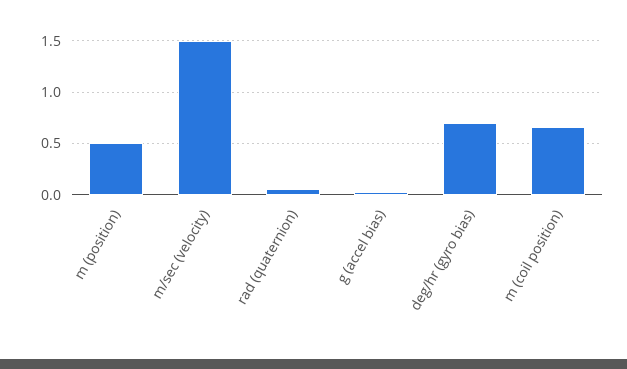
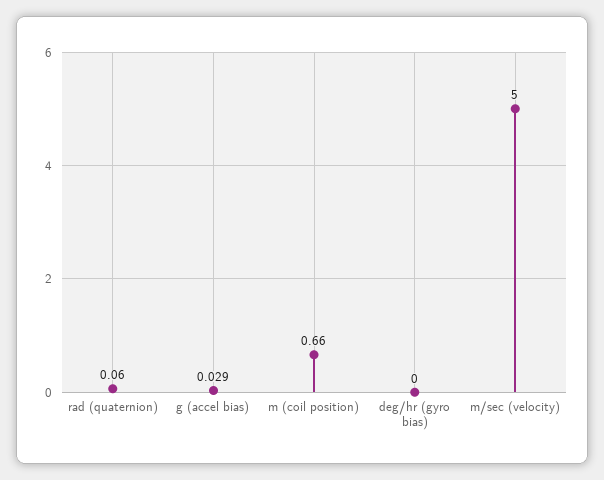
m (position): 0.5 -> none
m/sec (velocity): 1.5 -> 5
deg/hr (gyro bias): 0.7 -> 0

